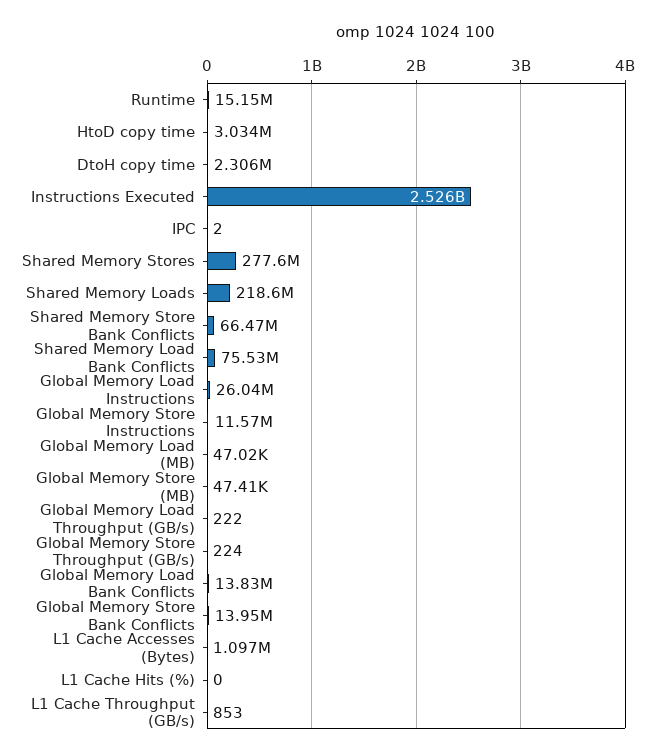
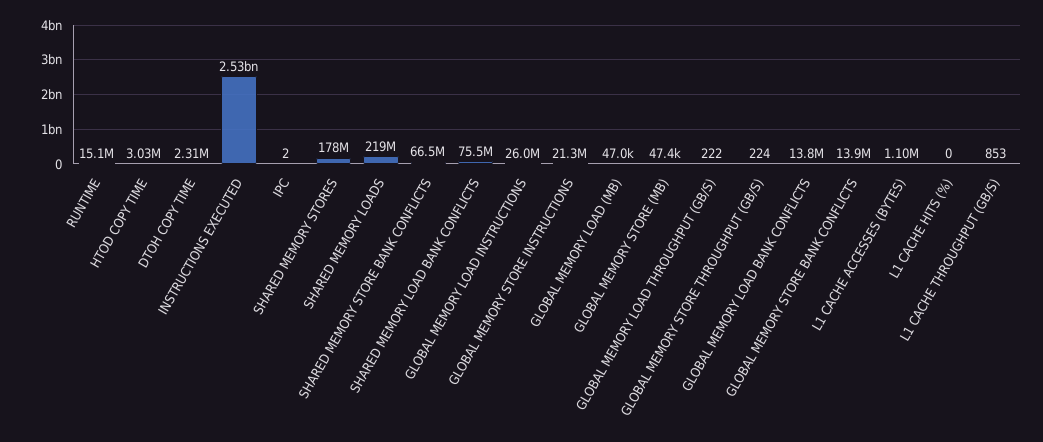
Shared Memory Stores: 277600000 -> 178000000
Global Memory Store Instructions: 11570000 -> 21300000

